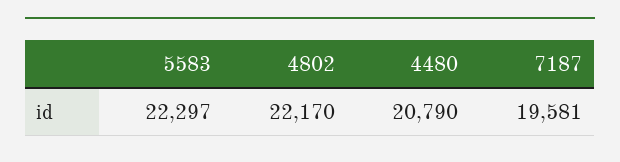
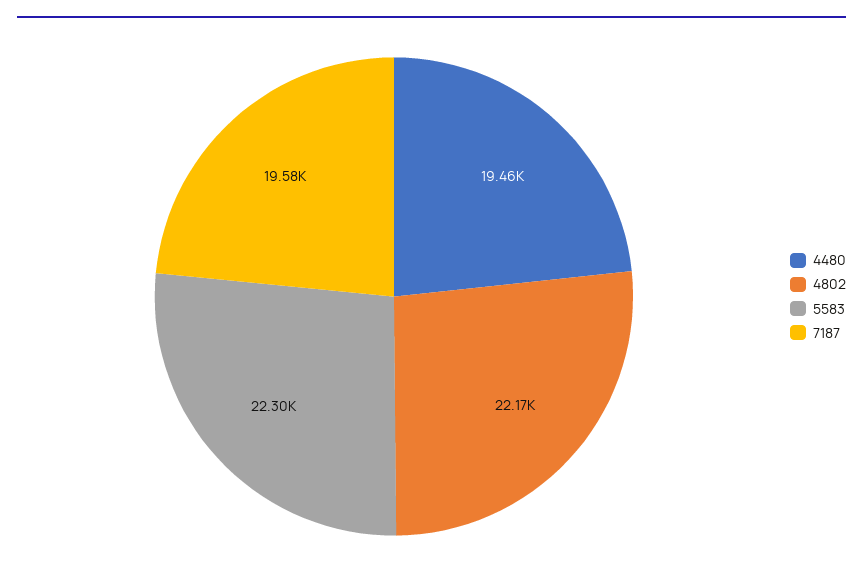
4480: 20790 -> 19460

